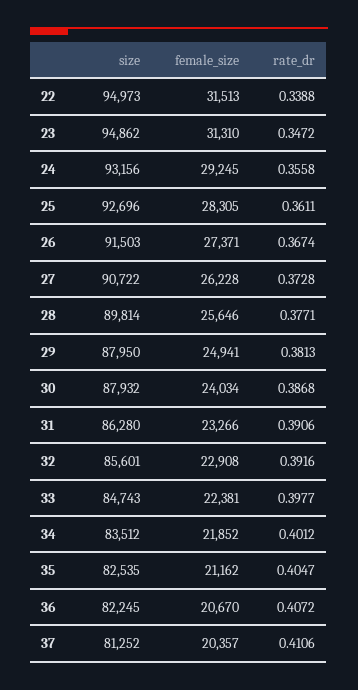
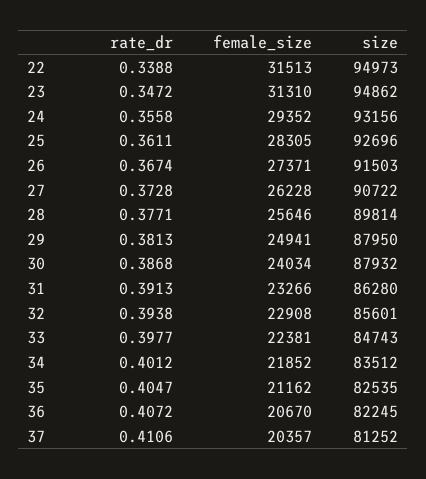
female_size, 24: 29245 -> 29352
rate_dr, 31: 0.3906 -> 0.3913
rate_dr, 32: 0.3916 -> 0.3938

